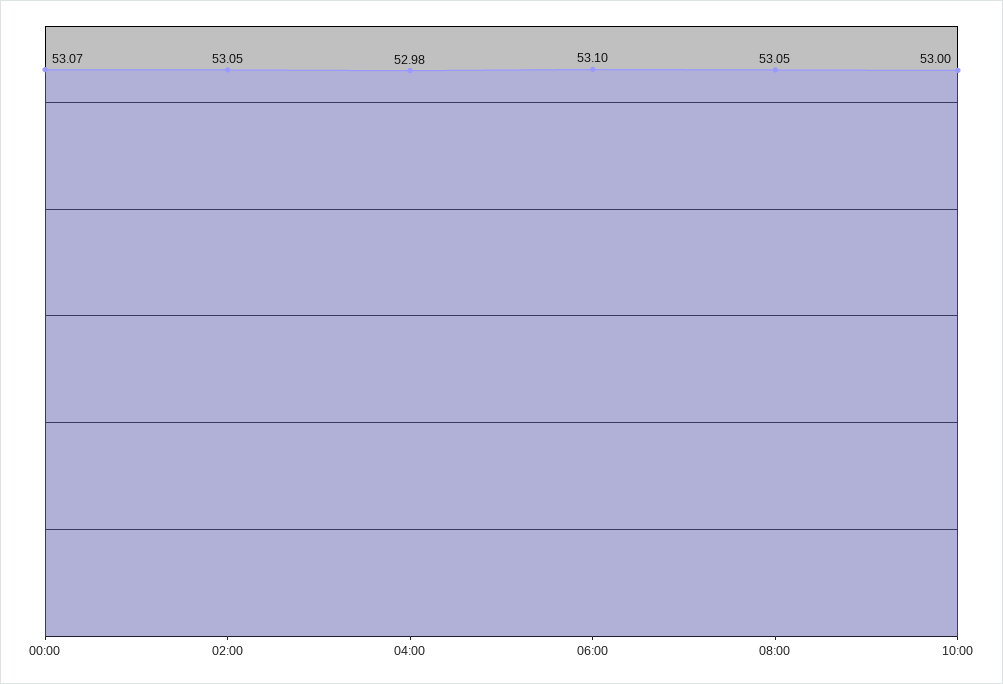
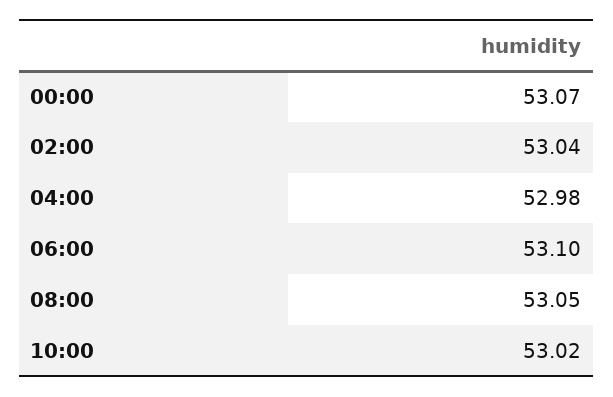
02:00: 53.05 -> 53.04
10:00: 53 -> 53.02

